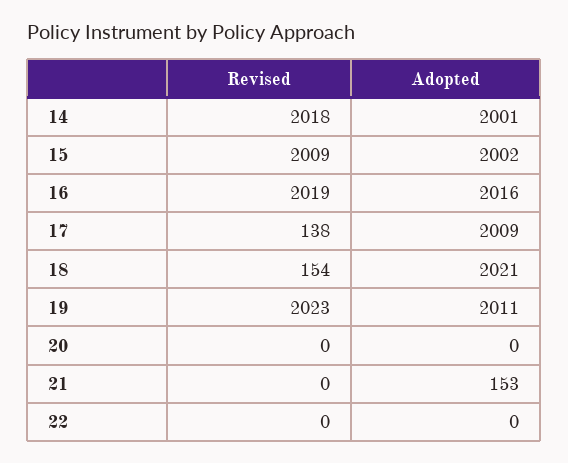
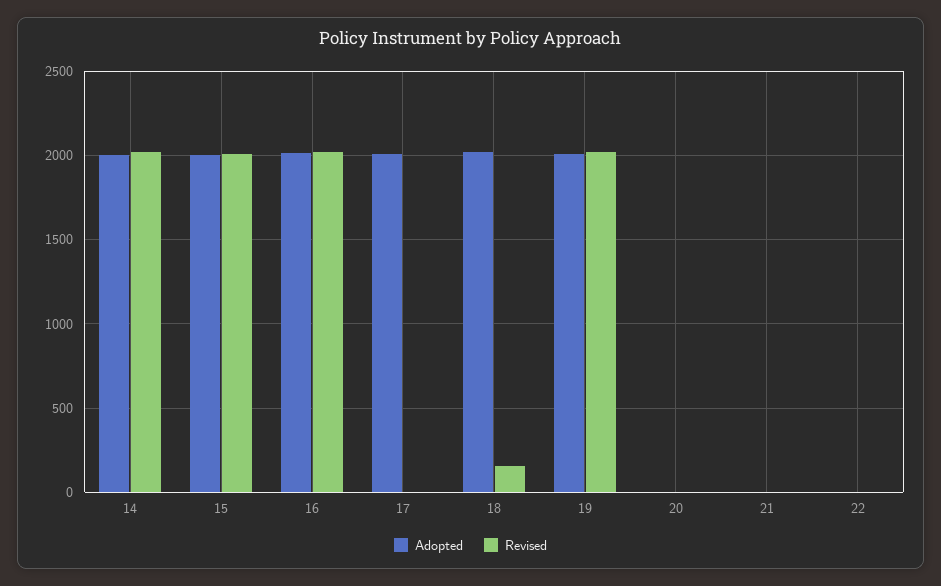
Revised, 17: 138 -> 0
Adopted, 21: 153 -> 0

